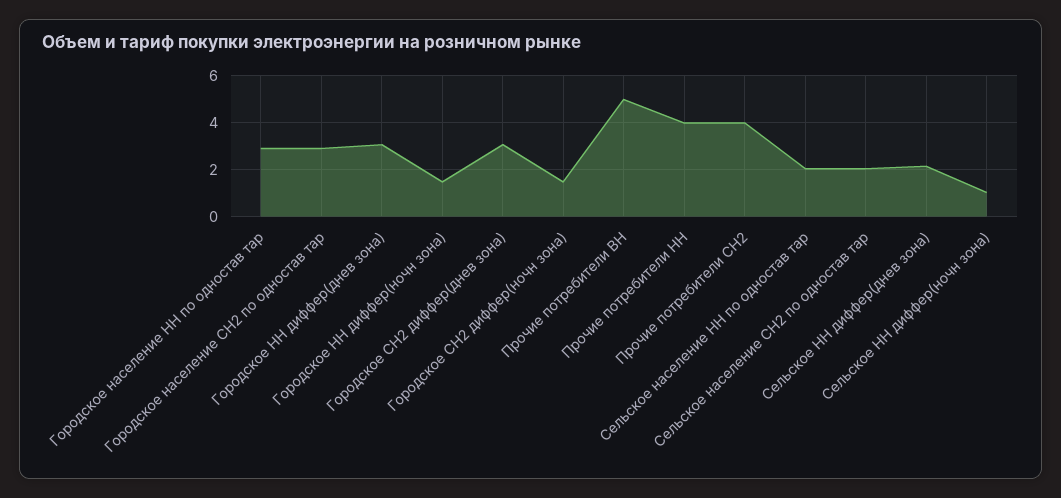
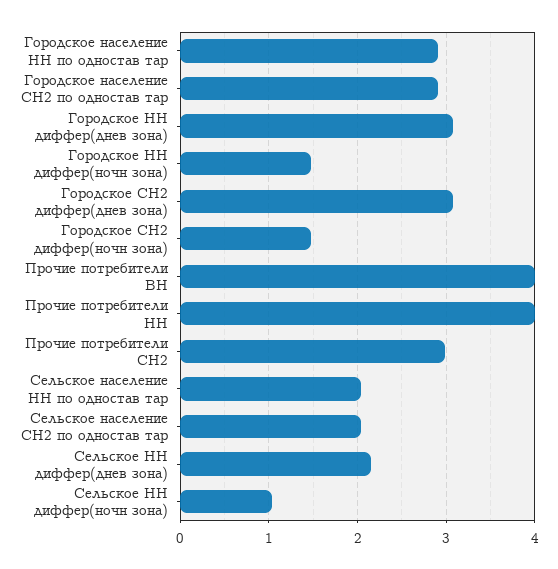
Прочие потребители ВН: 5 -> 4
Прочие потребители СН2: 4 -> 3

